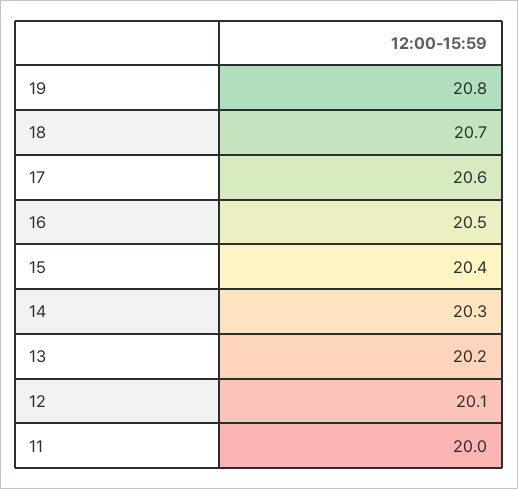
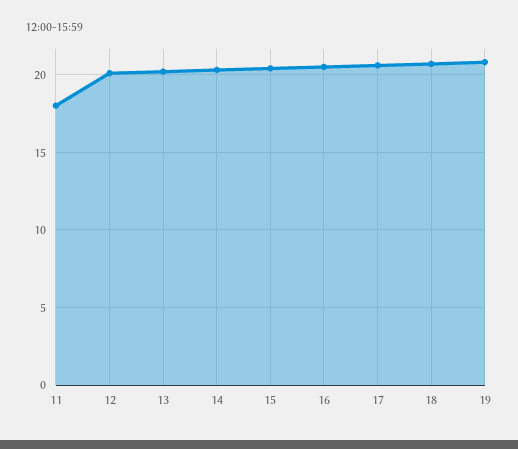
11: 20 -> 18

